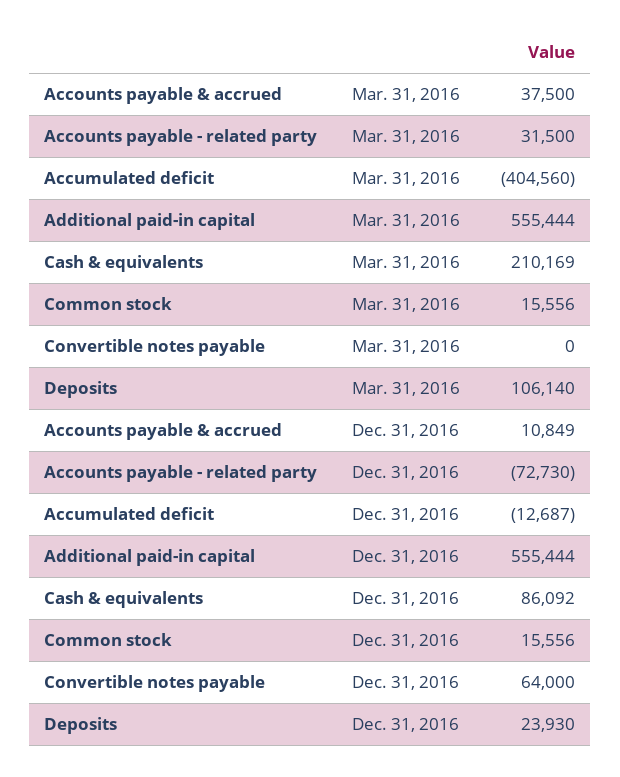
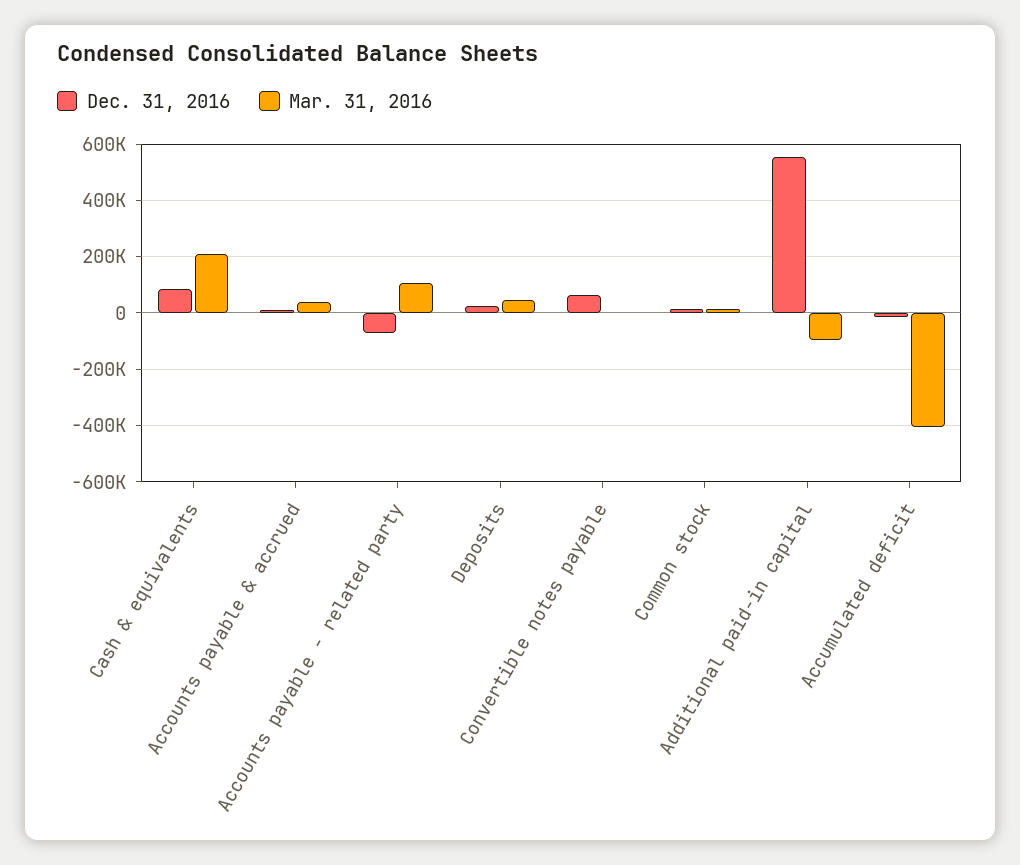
Mar. 31, 2016, Accounts payable - related party: 31500 -> 100000
Mar. 31, 2016, Additional paid-in capital: 555444 -> -100000
Mar. 31, 2016, Deposits: 106140 -> 50000

